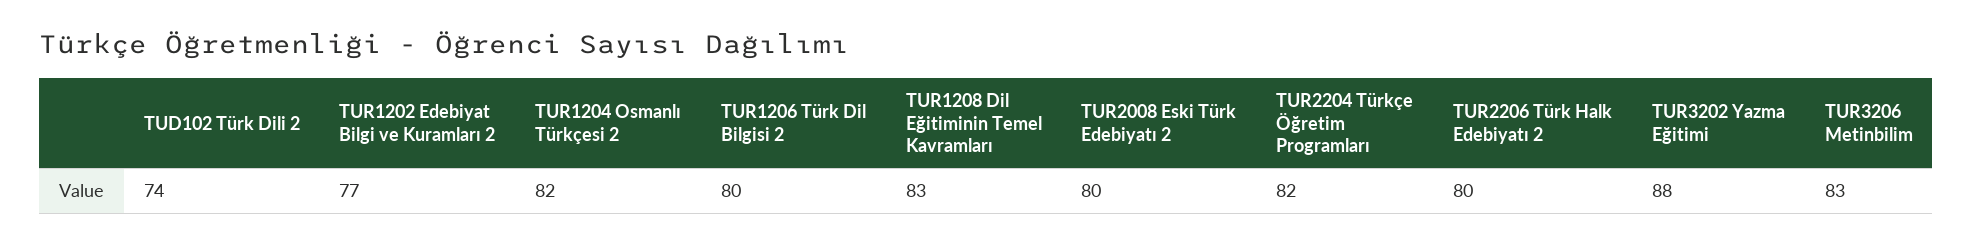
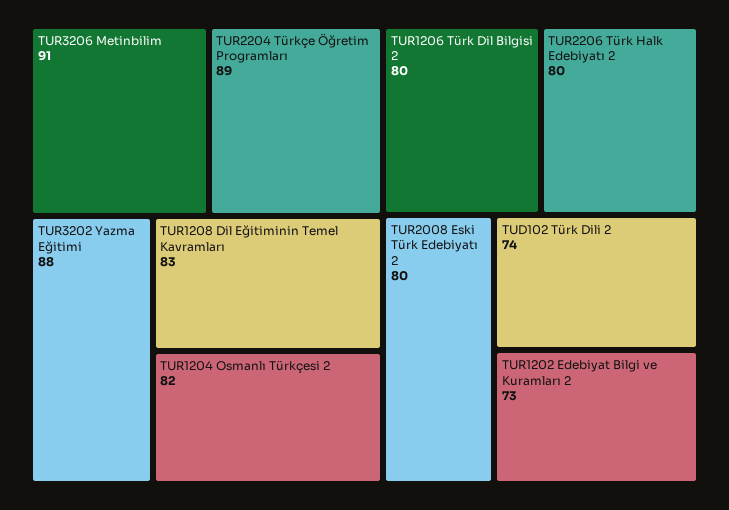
TUR1202 Edebiyat Bilgi ve Kuramları 2: 77 -> 73
TUR2204 Türkçe Öğretim Programları: 82 -> 89
TUR3206 Metinbilim: 83 -> 91

